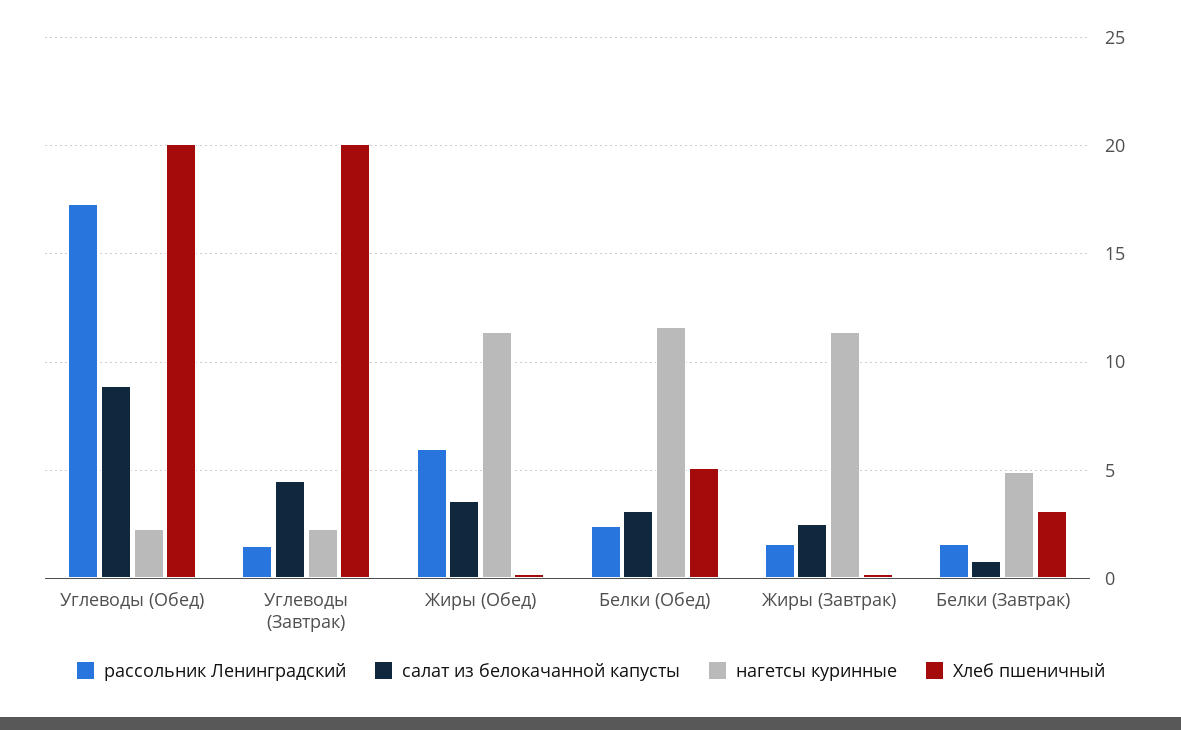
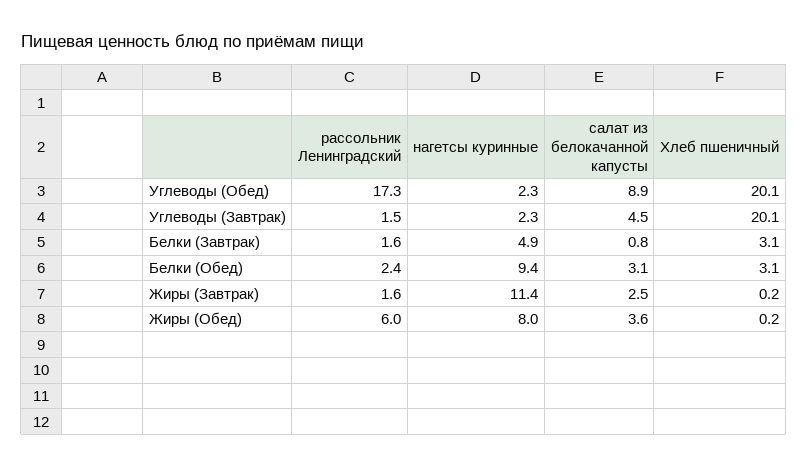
нагетсы куринные, Жиры (Обед): 11.5 -> 8
нагетсы куринные, Белки (Обед): 11.5 -> 9.4
Хлеб пшеничный, Белки (Обед): 5 -> 3.1

